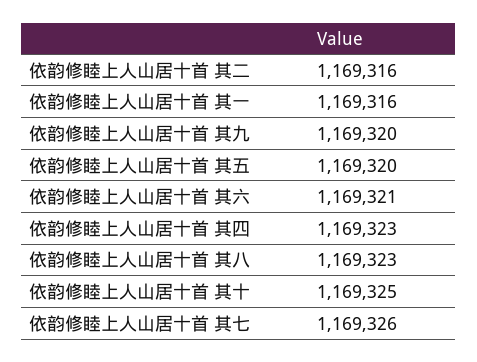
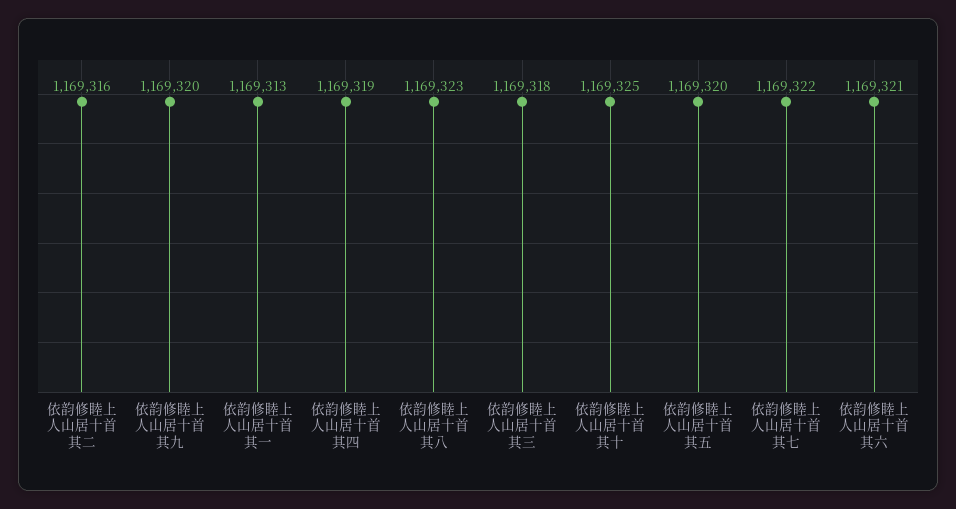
依韵修睦上人山居十首 其一: 1169316 -> 1169313
依韵修睦上人山居十首 其四: 1169323 -> 1169319
依韵修睦上人山居十首 其七: 1169326 -> 1169322
依韵修睦上人山居十首 其三: none -> 1169318

